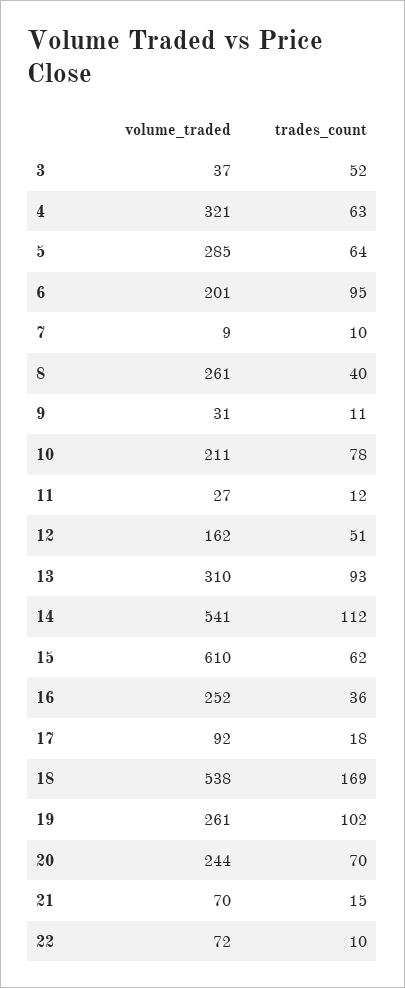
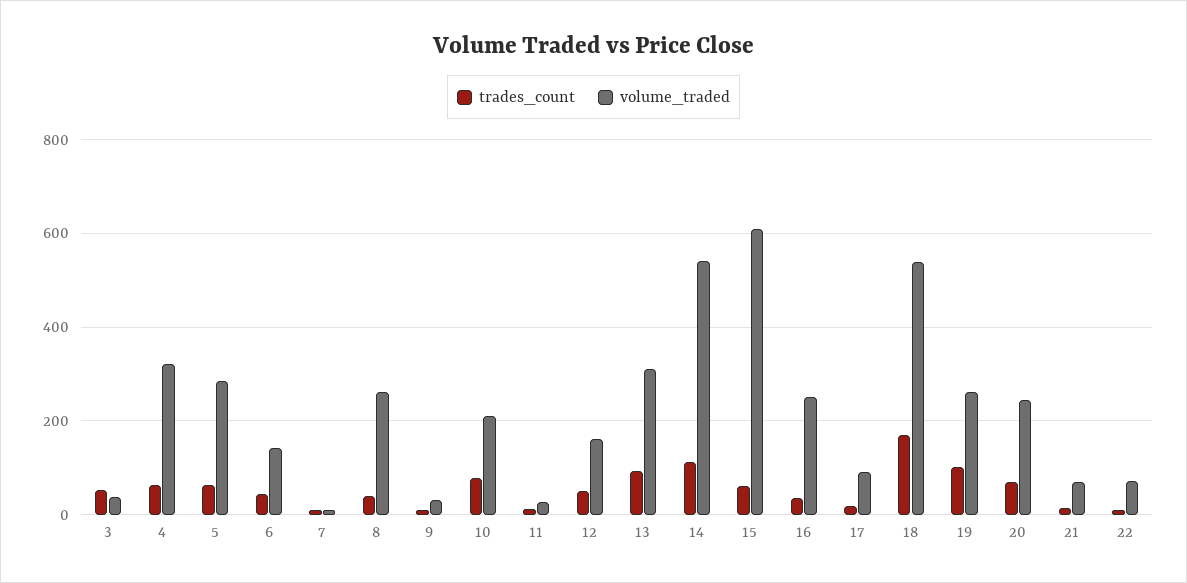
volume_traded, 6: 201 -> 140
trades_count, 6: 95 -> 40

